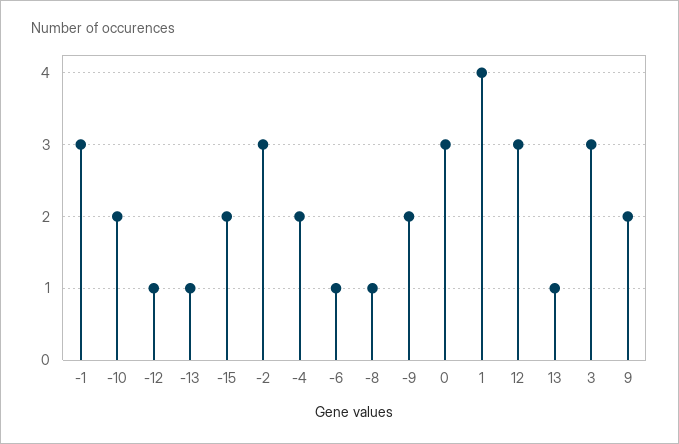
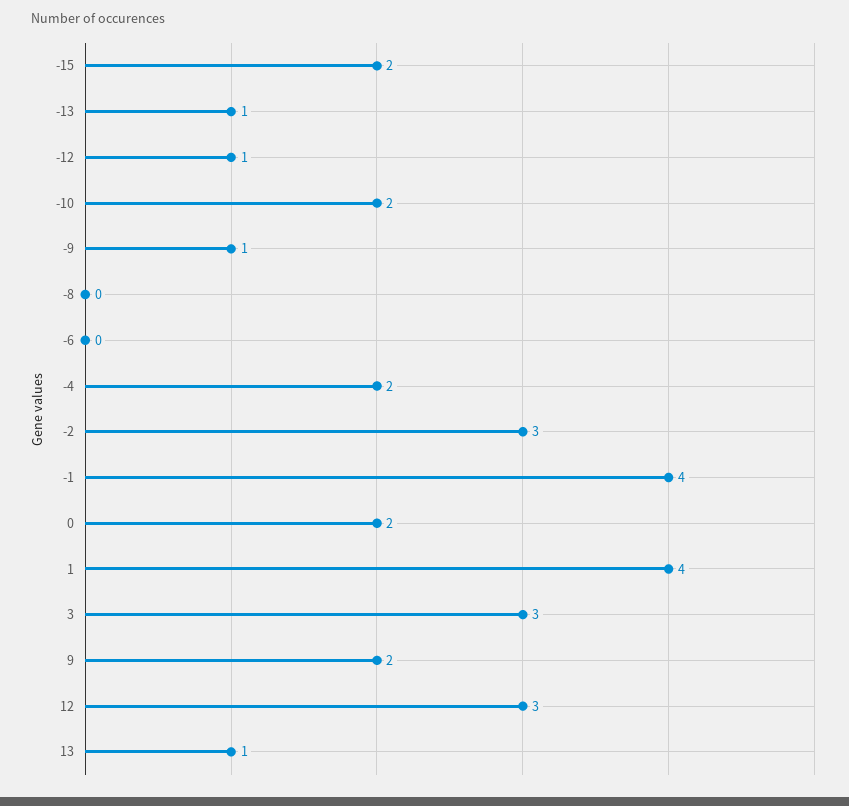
-1: 3 -> 4
-6: 1 -> 0
-8: 1 -> 0
-9: 2 -> 1
0: 3 -> 2

